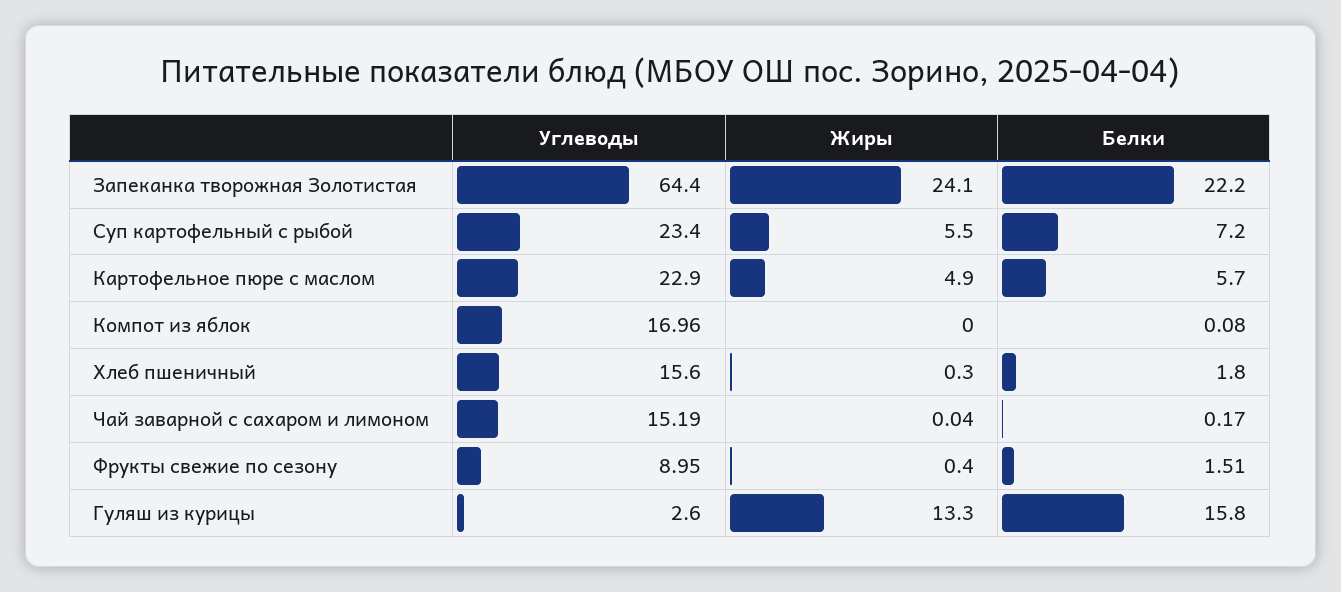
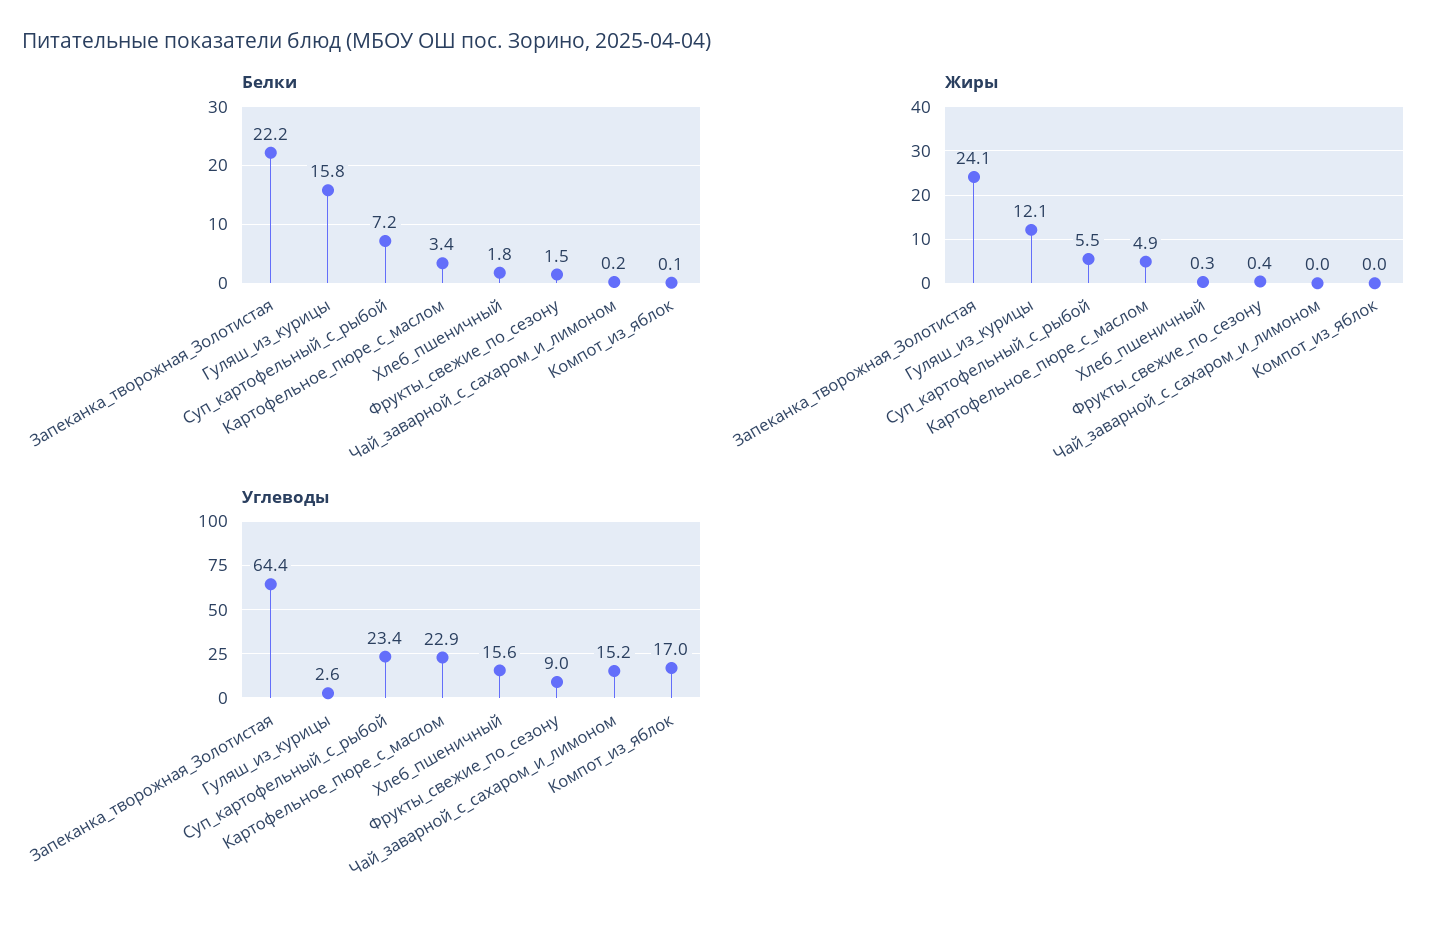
Белки, Картофельное пюре с маслом: 5.7 -> 3.4
Жиры, Гуляш из курицы: 13.3 -> 12.1

